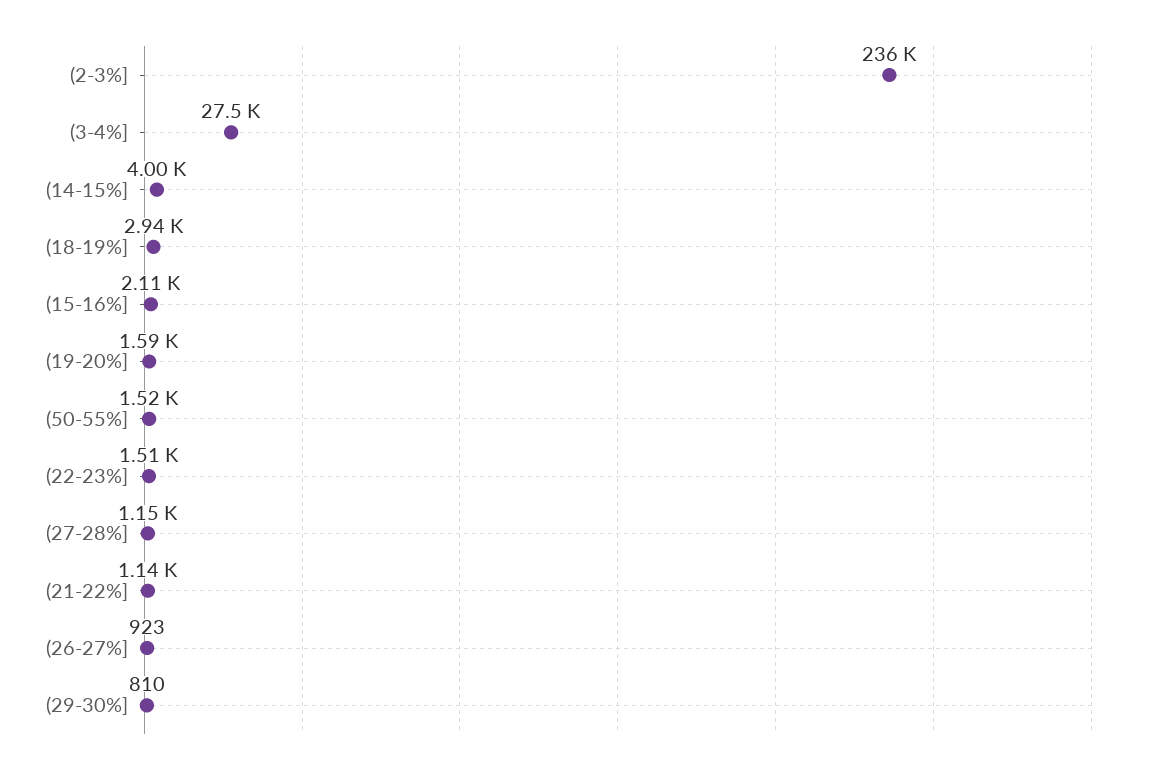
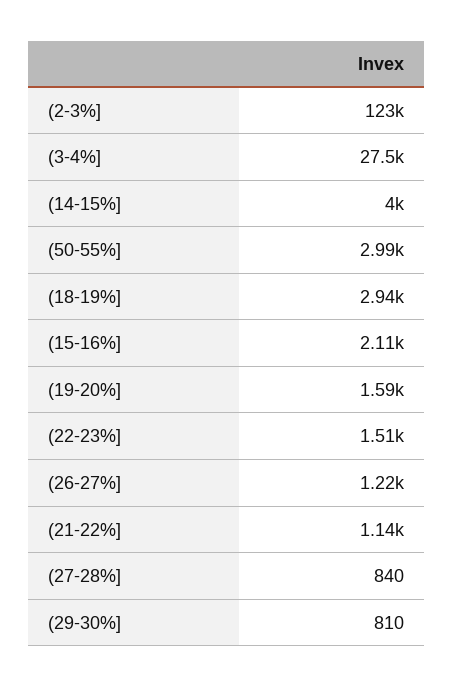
(2-3%]: 236000 -> 123000
(50-55%]: 1520 -> 2990
(27-28%]: 1150 -> 840
(26-27%]: 923 -> 1220

